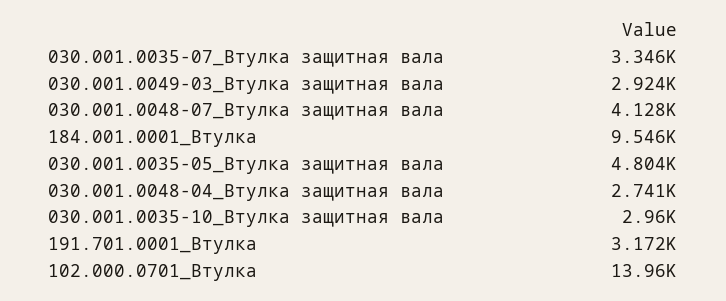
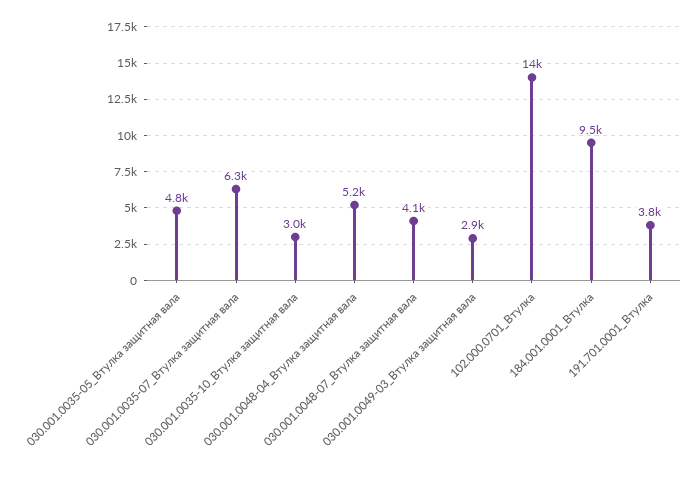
030.001.0035-07_Втулка защитная вала: 3346 -> 6300
030.001.0048-04_Втулка защитная вала: 2741 -> 5200
191.701.0001_Втулка: 3172 -> 3800

